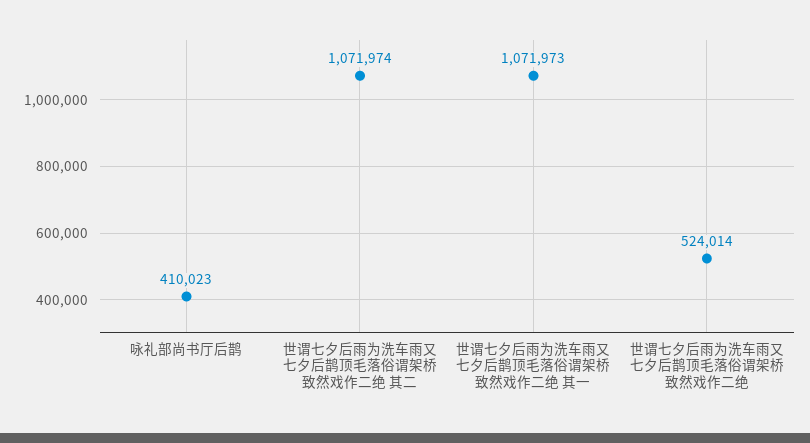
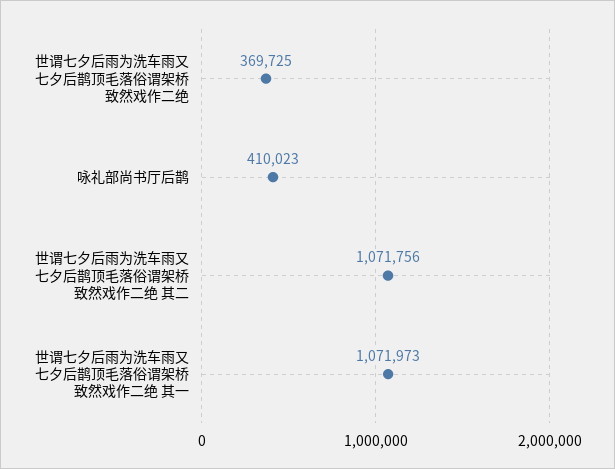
世谓七夕后雨为洗车雨又七夕后鹊顶毛落俗谓架桥致然戏作二绝 其二: 1071974 -> 1071756
世谓七夕后雨为洗车雨又七夕后鹊顶毛落俗谓架桥致然戏作二绝: 524014 -> 369725

